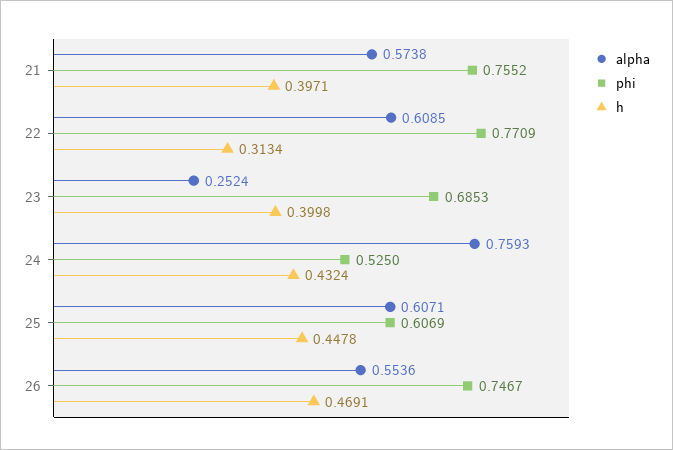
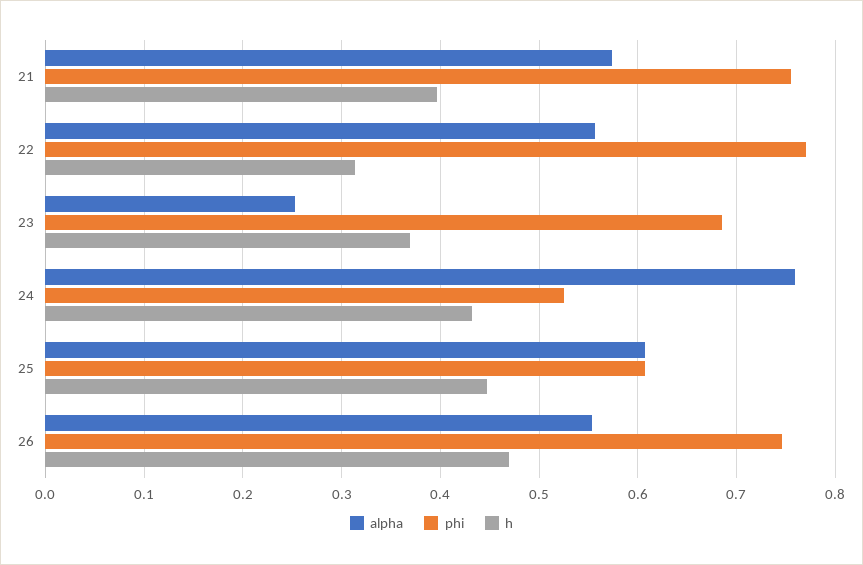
alpha, 22: 0.6085 -> 0.56
h, 23: 0.3998 -> 0.37

